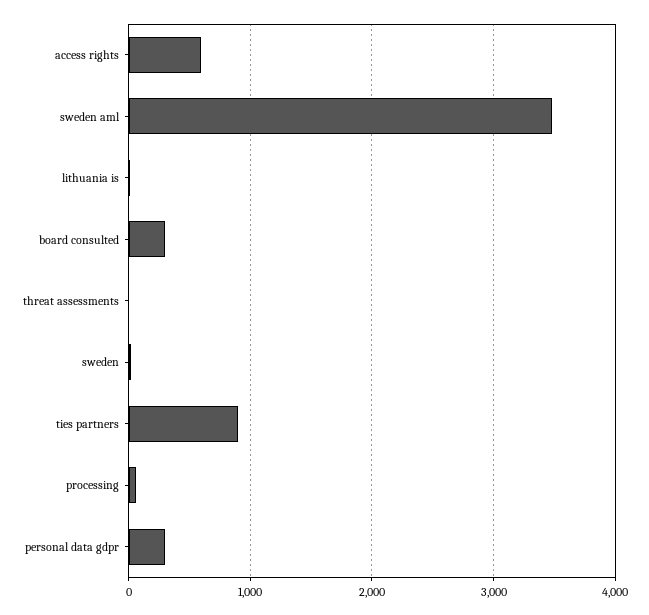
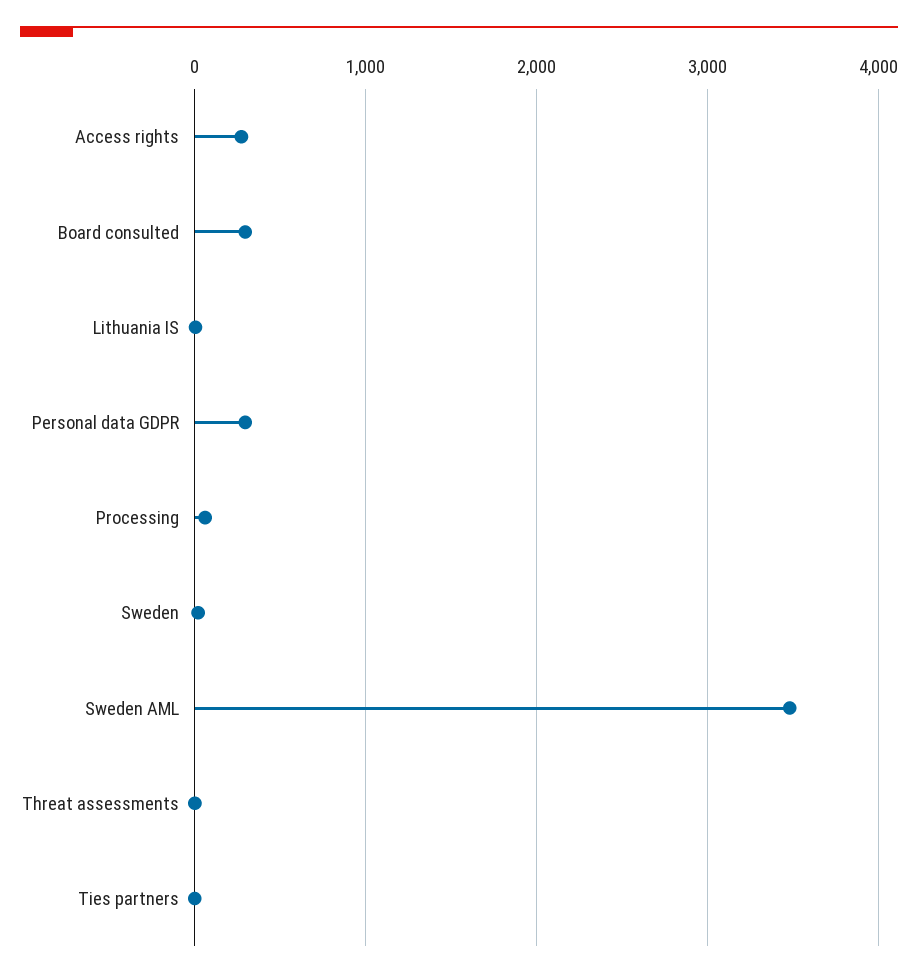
access rights: 600 -> 300
ties partners: 900 -> 0

